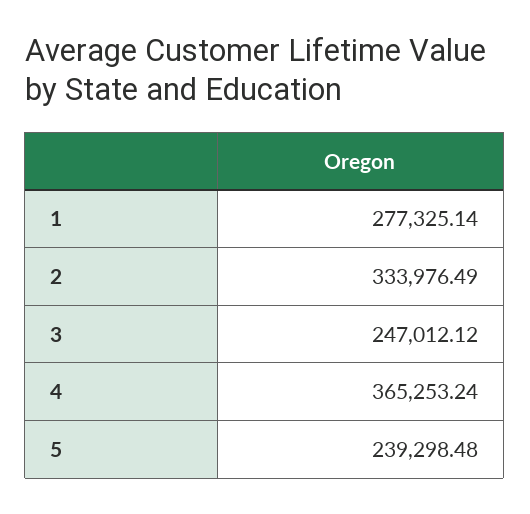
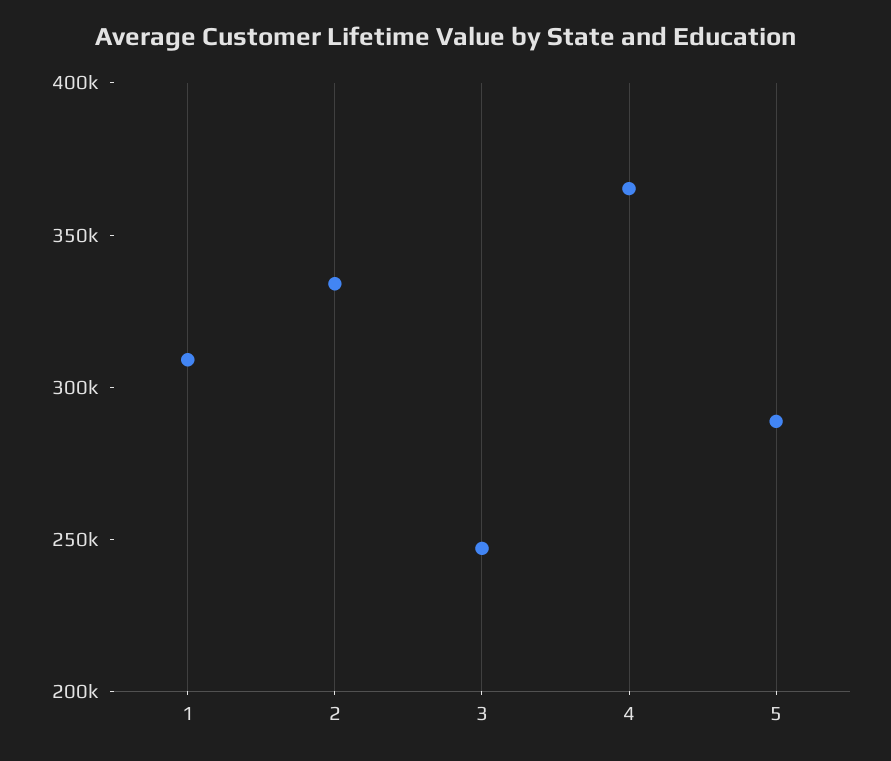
1: 277325.14 -> 310000
5: 239298.48 -> 290000

